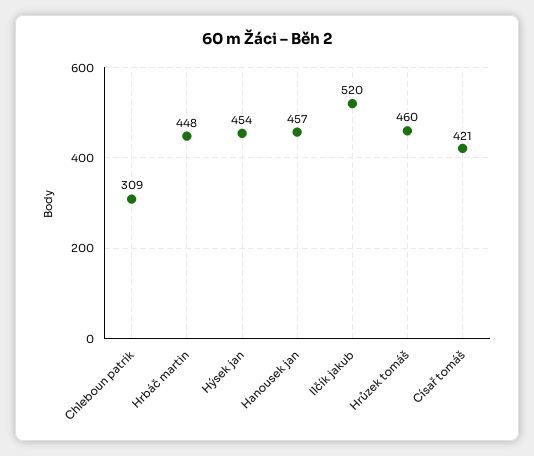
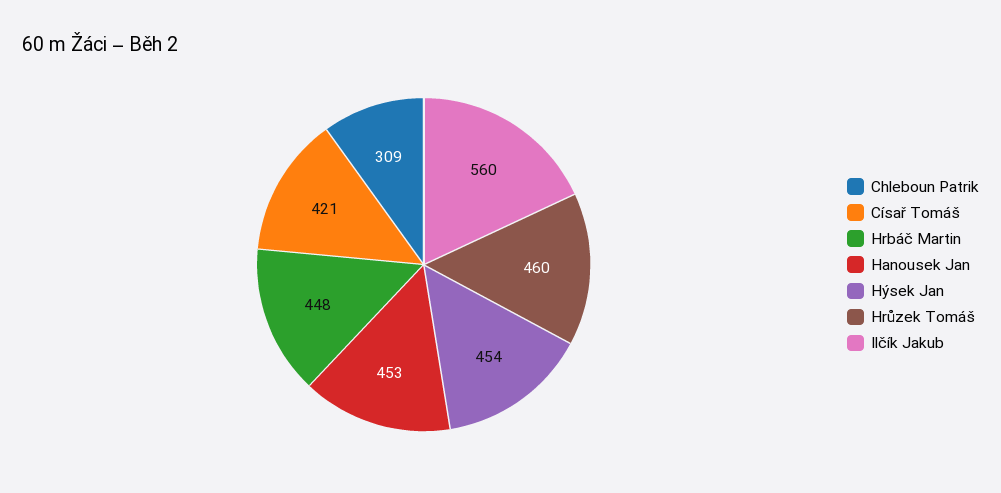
Hanousek jan: 457 -> 453
Ilčík jakub: 520 -> 560

